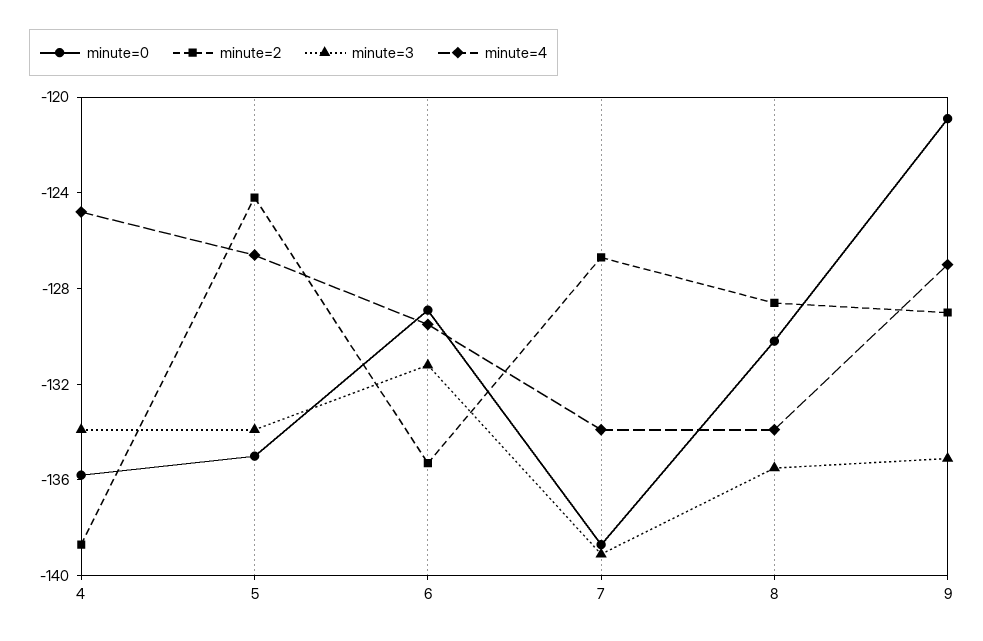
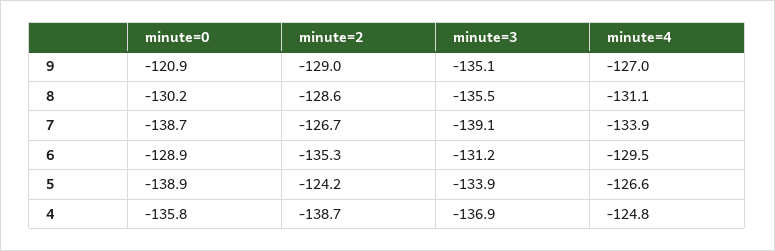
minute=3, 4: -134 -> -136.9
minute=0, 5: -135 -> -138.9
minute=4, 8: -134 -> -131.1

